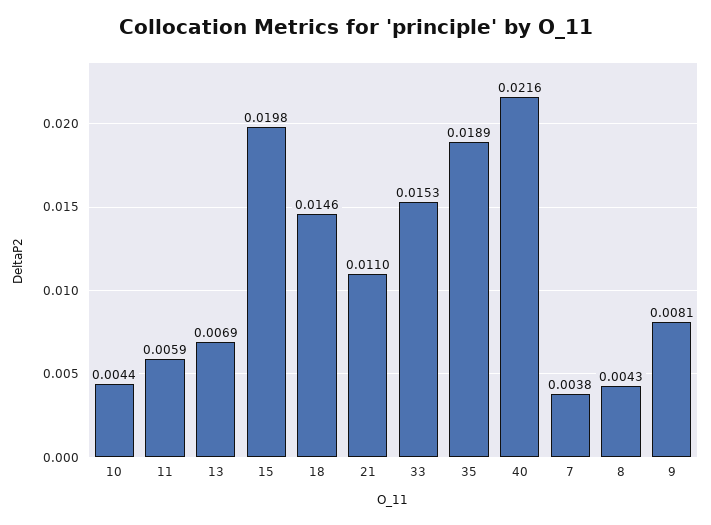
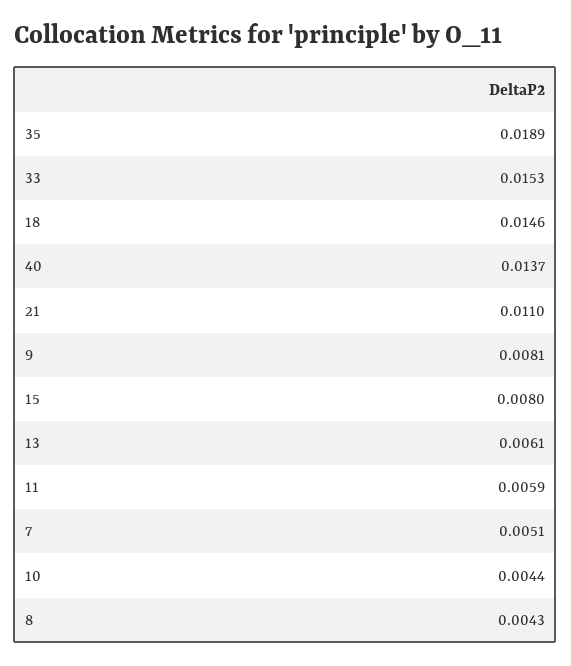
13: 0.0069 -> 0.0061
15: 0.0198 -> 0.008
40: 0.0216 -> 0.0137
7: 0.0038 -> 0.0051

